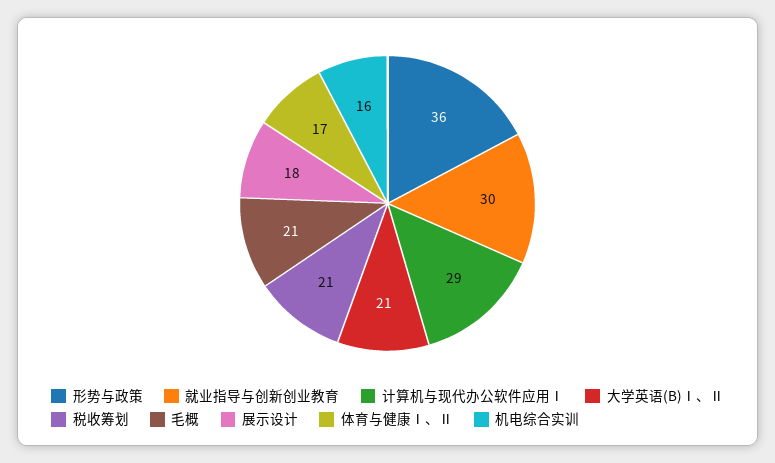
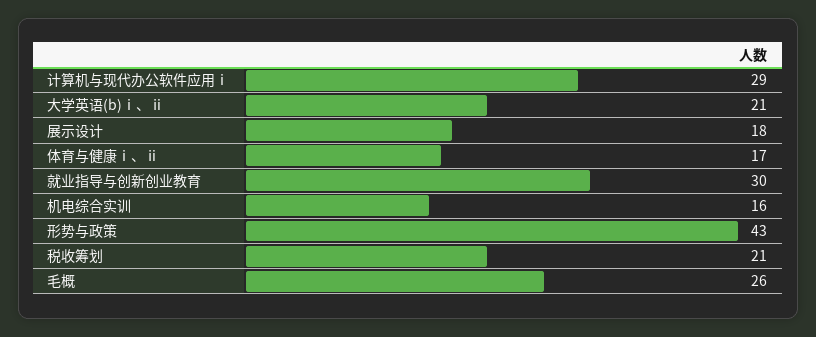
形势与政策: 36 -> 43
毛概: 21 -> 26

